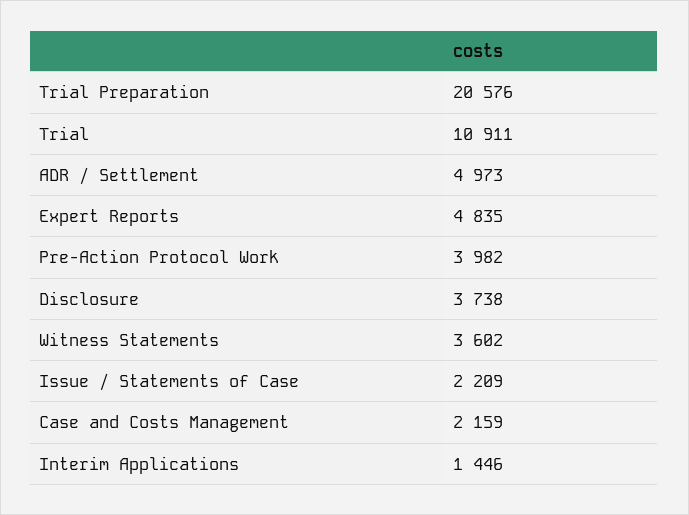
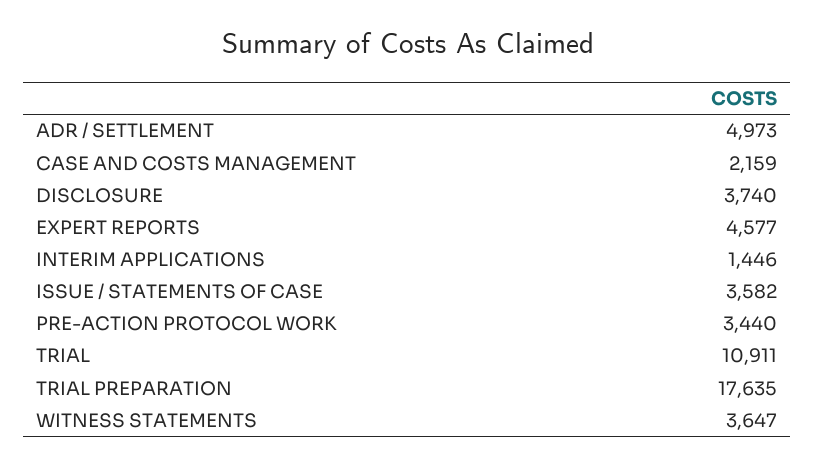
Trial Preparation: 20576 -> 17635
Expert Reports: 4835 -> 4577
Pre-Action Protocol Work: 3982 -> 3440
Disclosure: 3738 -> 3740
Witness Statements: 3602 -> 3647
Issue / Statements of Case: 2209 -> 3582

